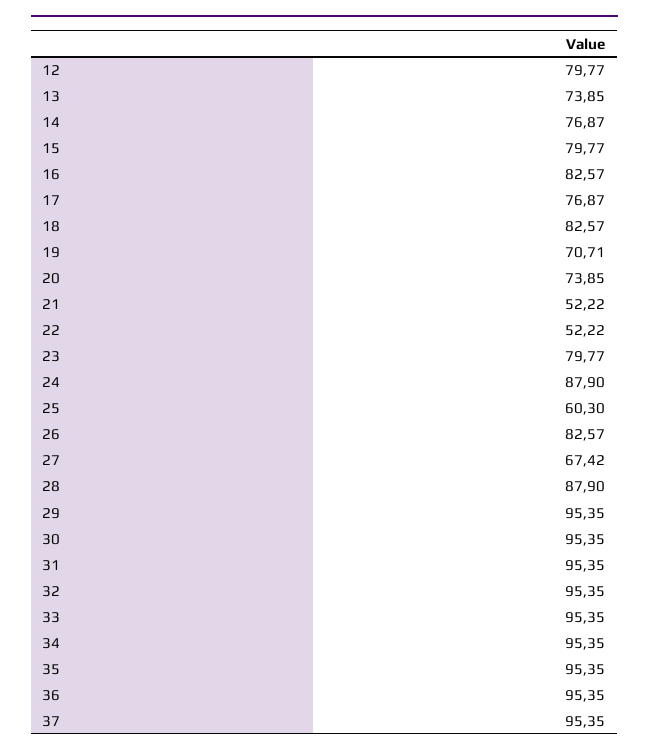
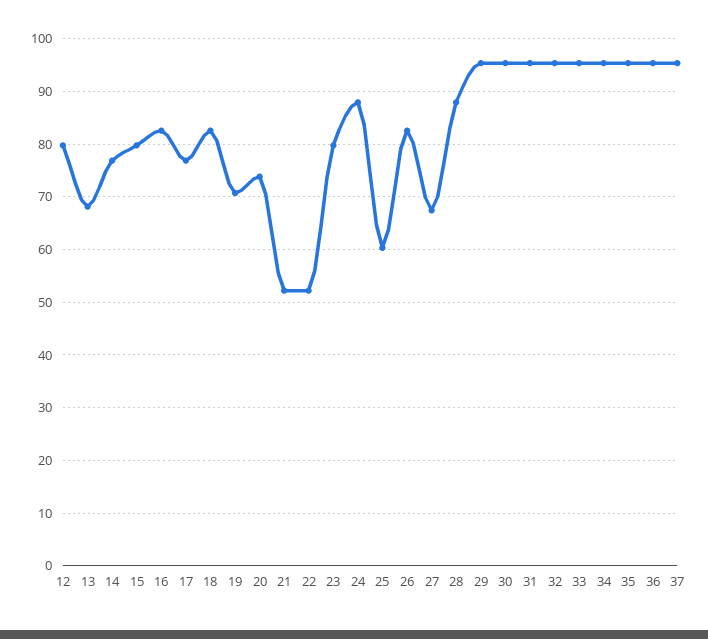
13: 73.85 -> 68

